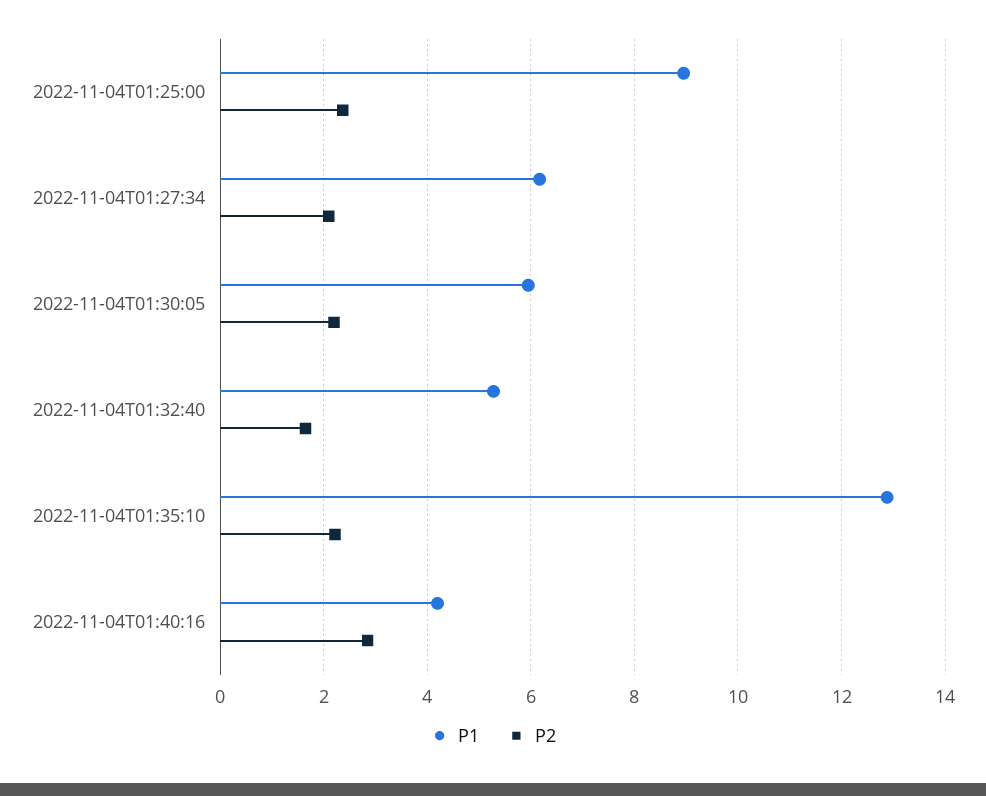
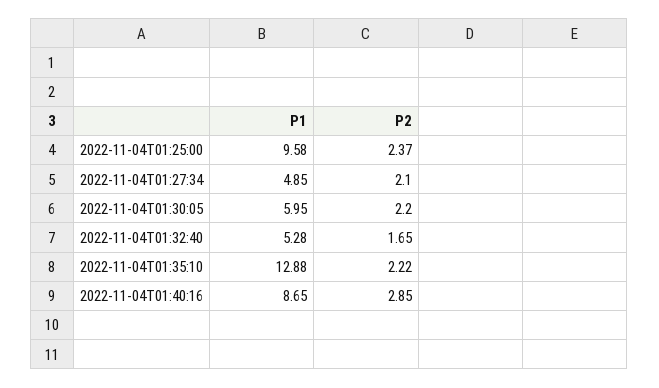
P1, 2022-11-04T01:25:00: 9 -> 9.58
P1, 2022-11-04T01:27:34: 6.2 -> 4.85
P1, 2022-11-04T01:40:16: 4.2 -> 8.65

